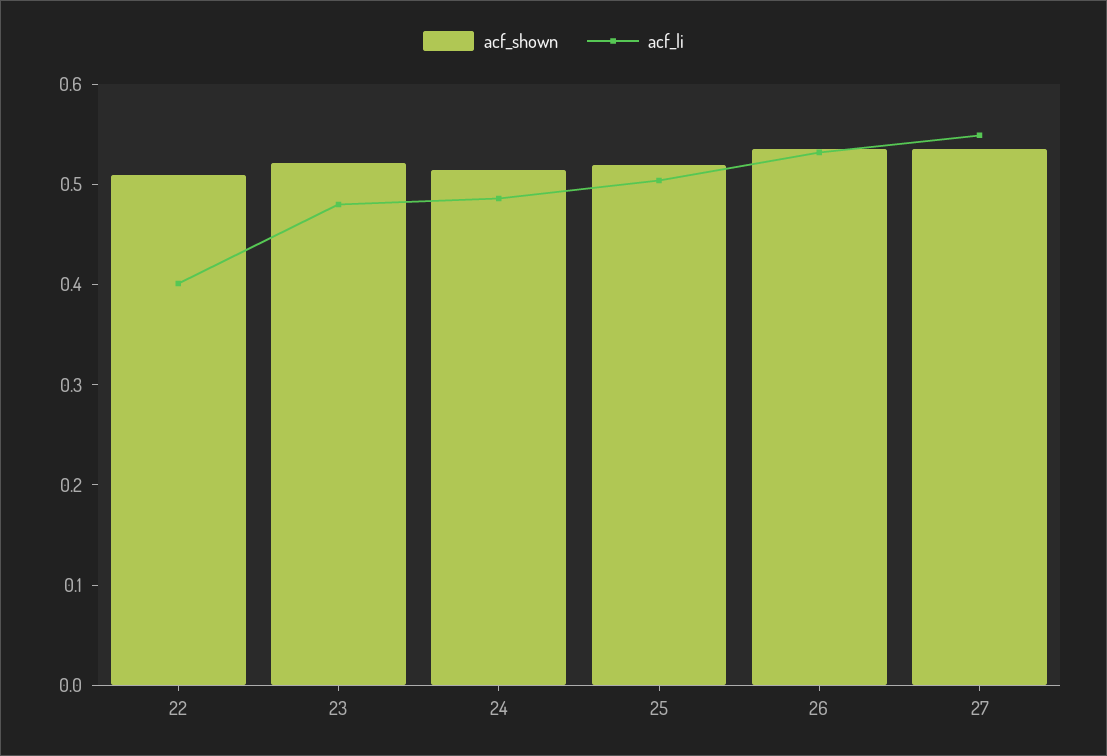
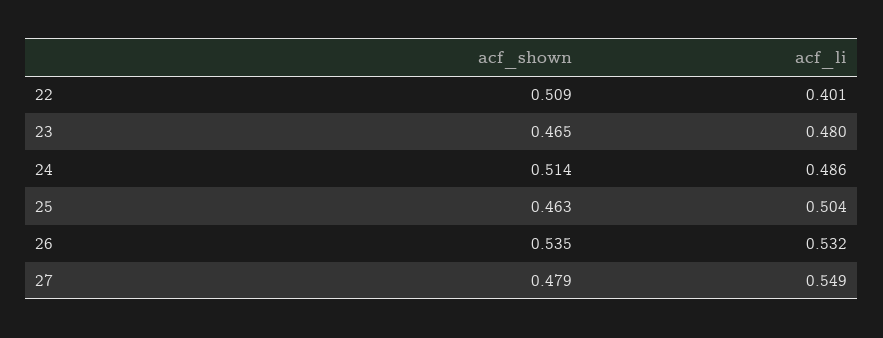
acf_shown, 23: 0.52 -> 0.465
acf_shown, 25: 0.52 -> 0.463
acf_shown, 27: 0.54 -> 0.479

